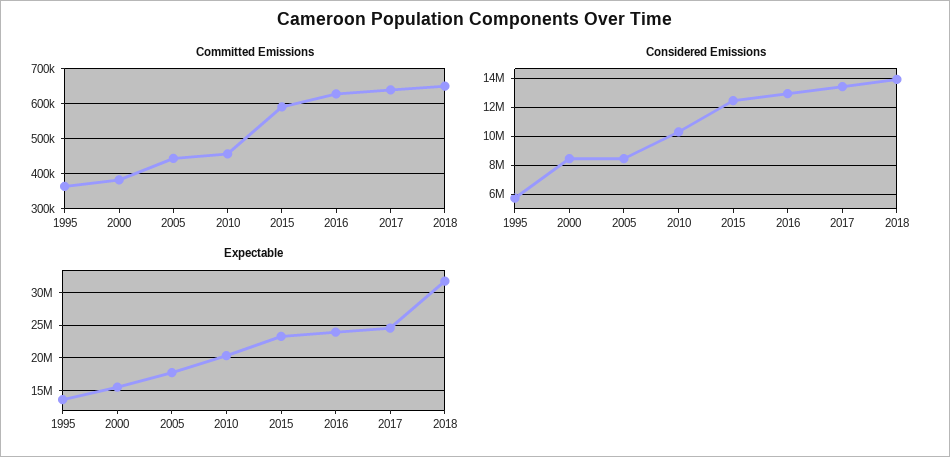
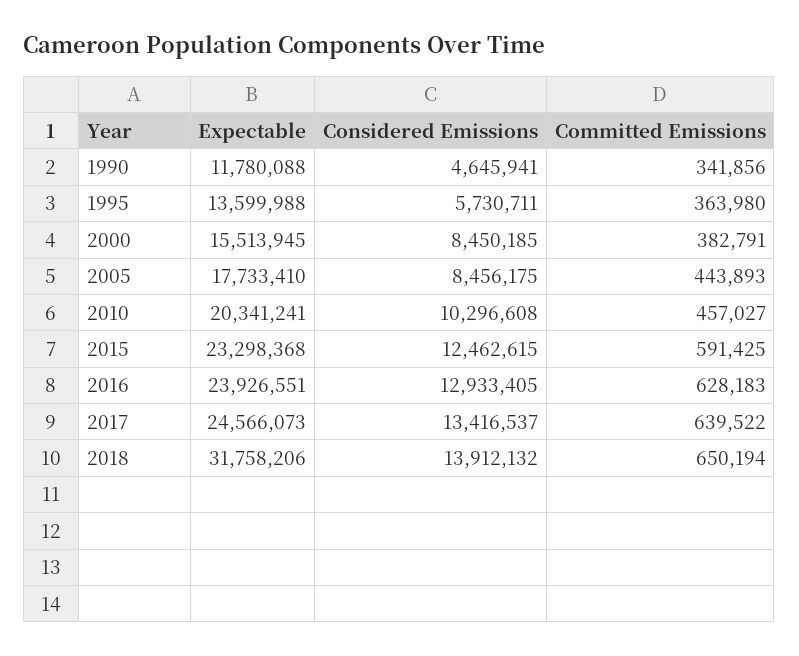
Expectable, 1990: none -> 11780088
Considered Emissions, 1990: none -> 4645941
Committed Emissions, 1990: none -> 341856

